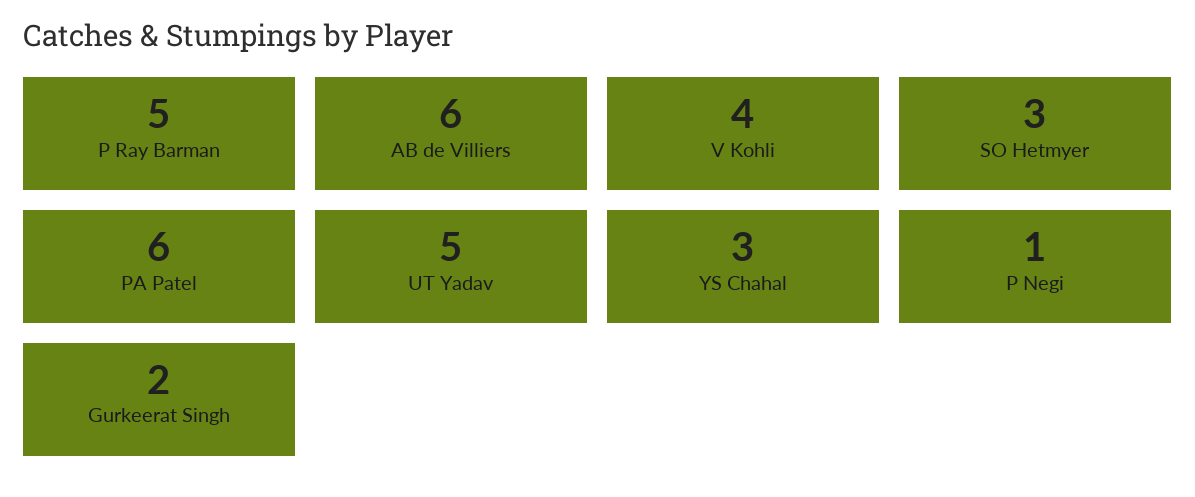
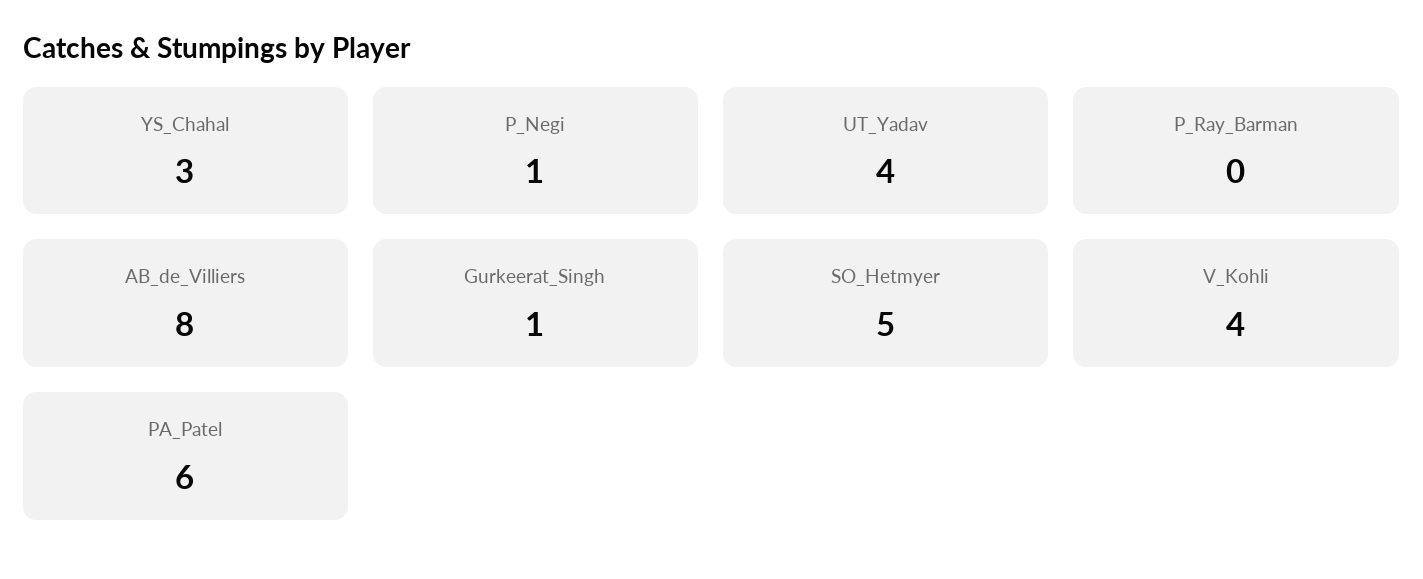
P Ray Barman: 5 -> 0
AB de Villiers: 6 -> 8
SO Hetmyer: 3 -> 5
UT Yadav: 5 -> 4
Gurkeerat Singh: 2 -> 1

